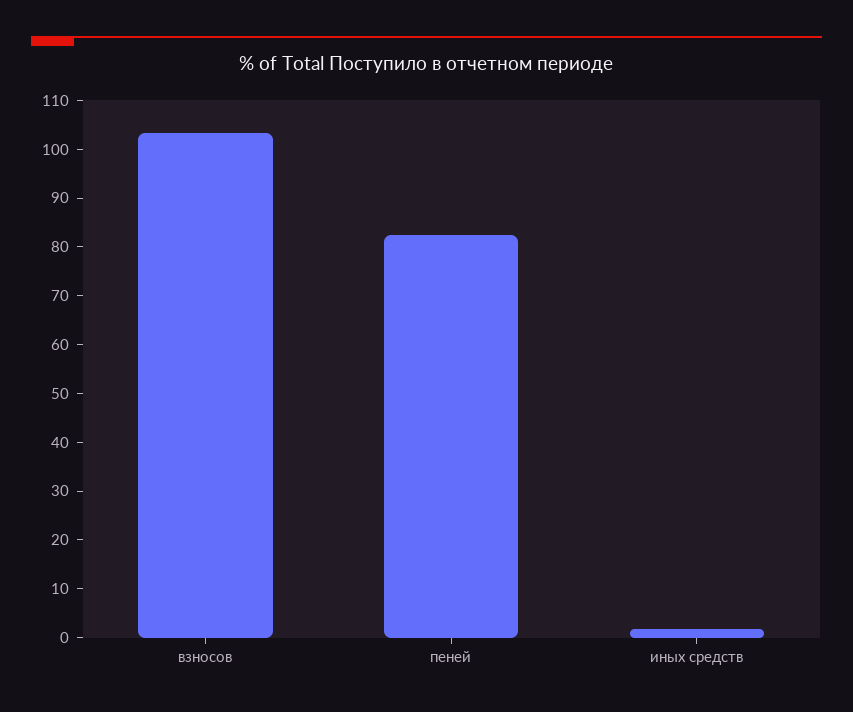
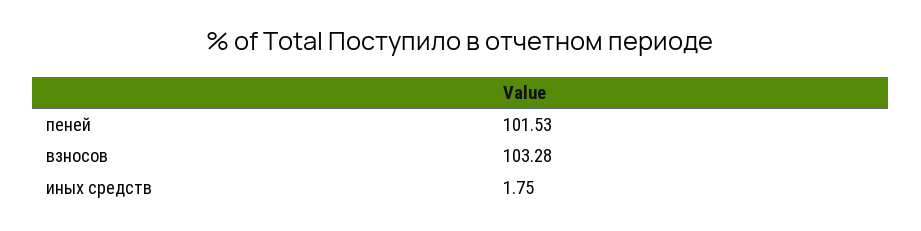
пеней: 82 -> 101.53

